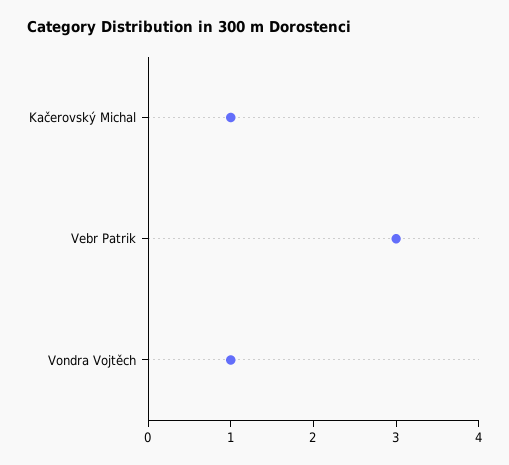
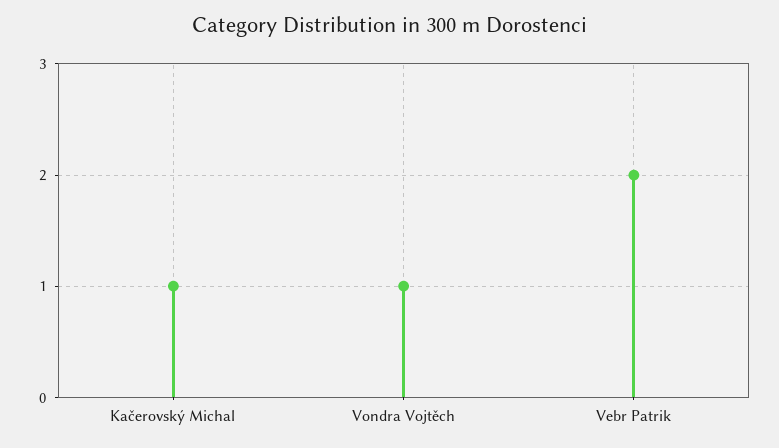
Vebr Patrik: 3 -> 2

